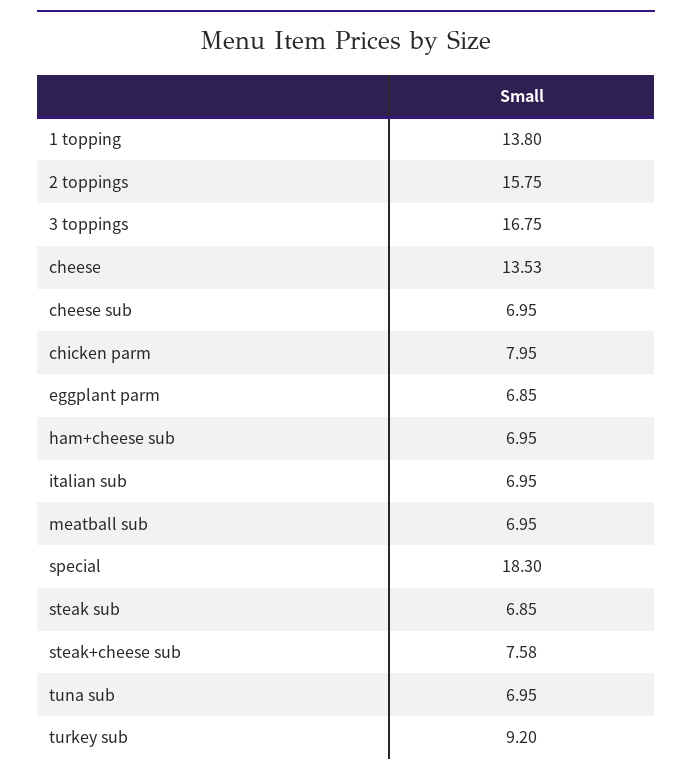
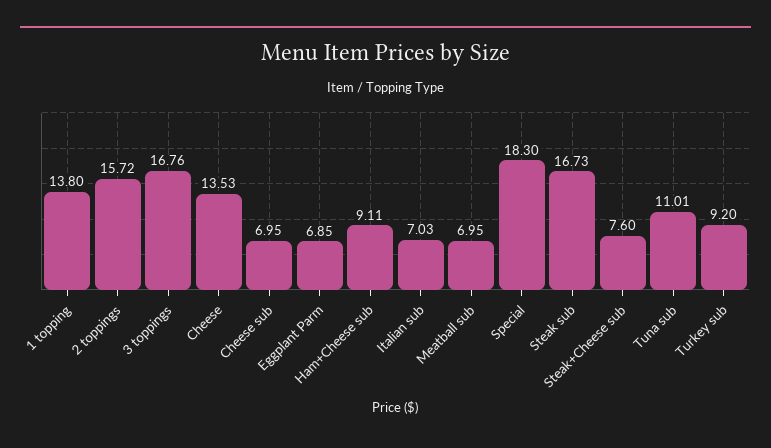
2 toppings: 15.75 -> 15.72
3 toppings: 16.75 -> 16.76
chicken parm: 7.95 -> none
ham+cheese sub: 6.95 -> 9.11
italian sub: 6.95 -> 7.03
steak sub: 6.85 -> 16.73
steak+cheese sub: 7.58 -> 7.6
tuna sub: 6.95 -> 11.01

